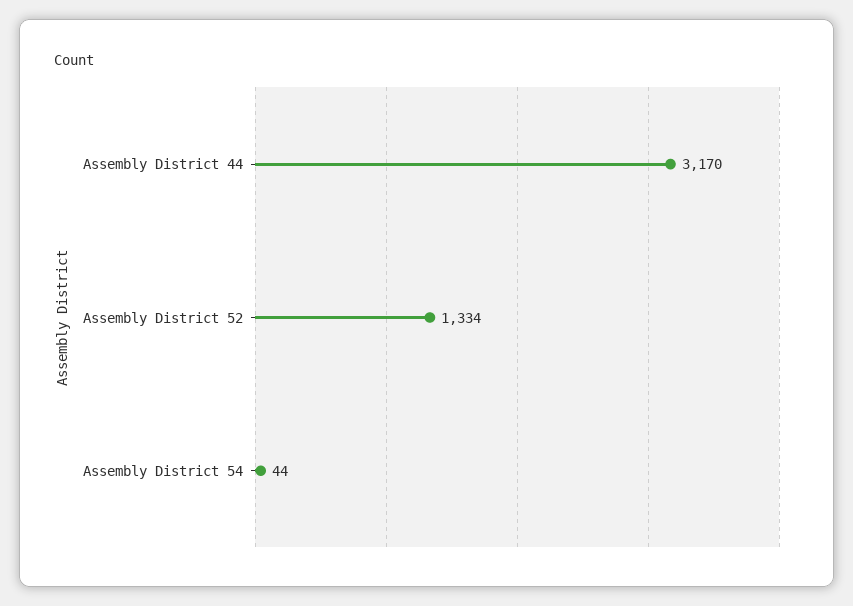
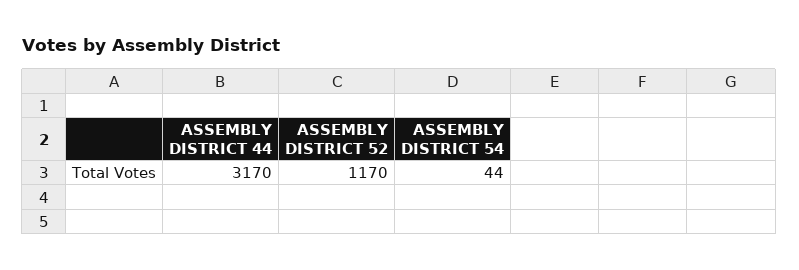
Assembly District 52: 1334 -> 1170

